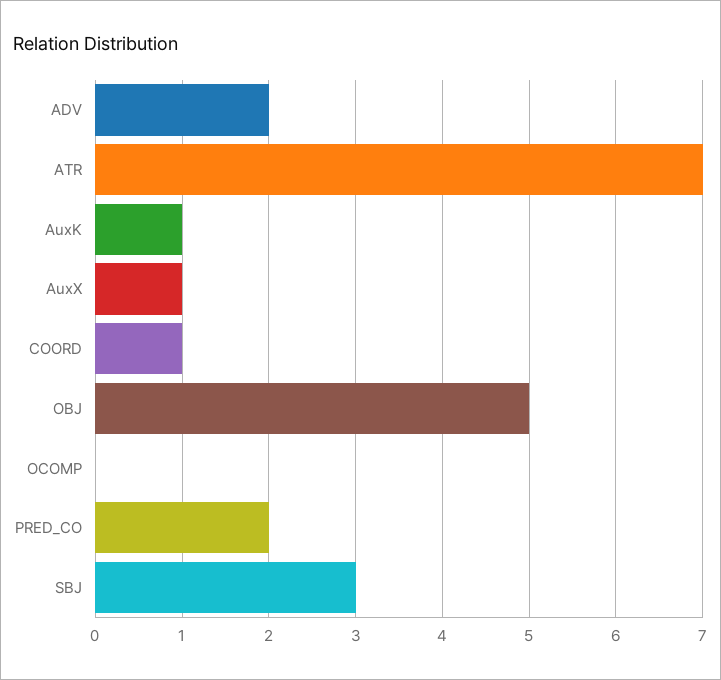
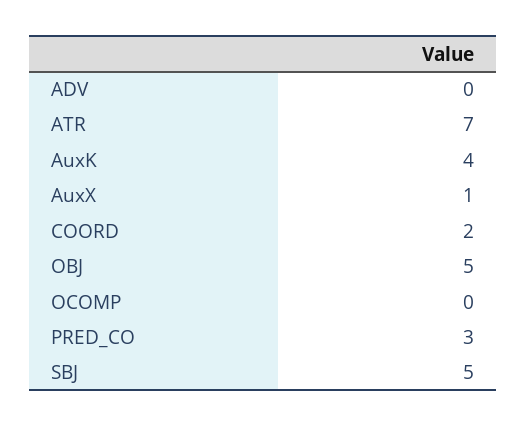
ADV: 2 -> 0
AuxK: 1 -> 4
COORD: 1 -> 2
PRED_CO: 2 -> 3
SBJ: 3 -> 5

